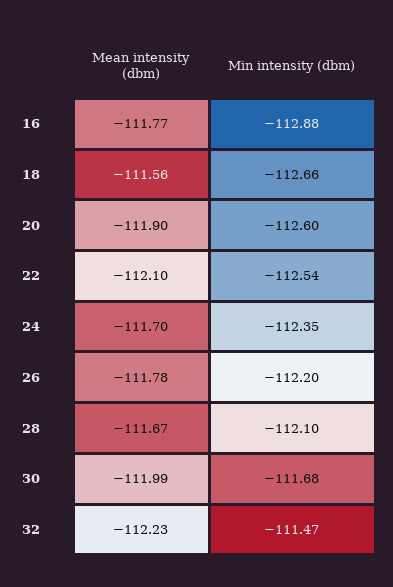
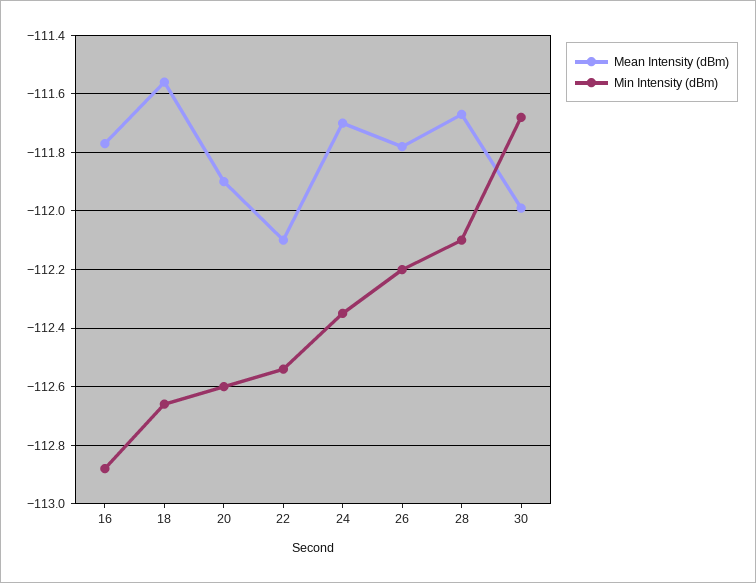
Mean intensity (dbm), 32: -112.23 -> none
Min intensity (dbm), 32: -111.47 -> none

